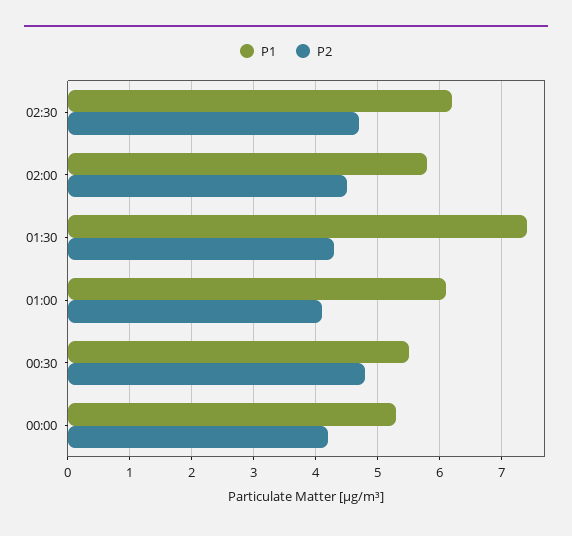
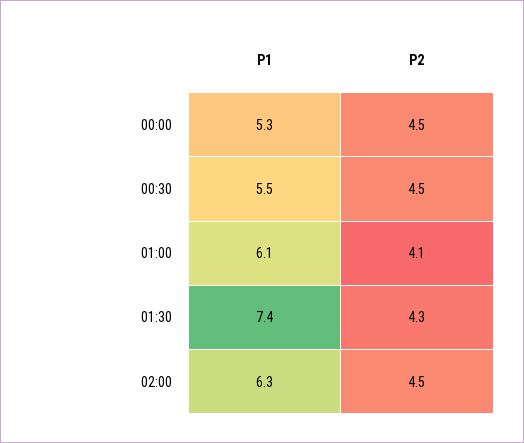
P1, 02:30: 6.2 -> none
P2, 02:30: 4.7 -> none
P1, 02:00: 5.8 -> 6.3
P2, 00:30: 4.8 -> 4.5
P2, 00:00: 4.2 -> 4.5

